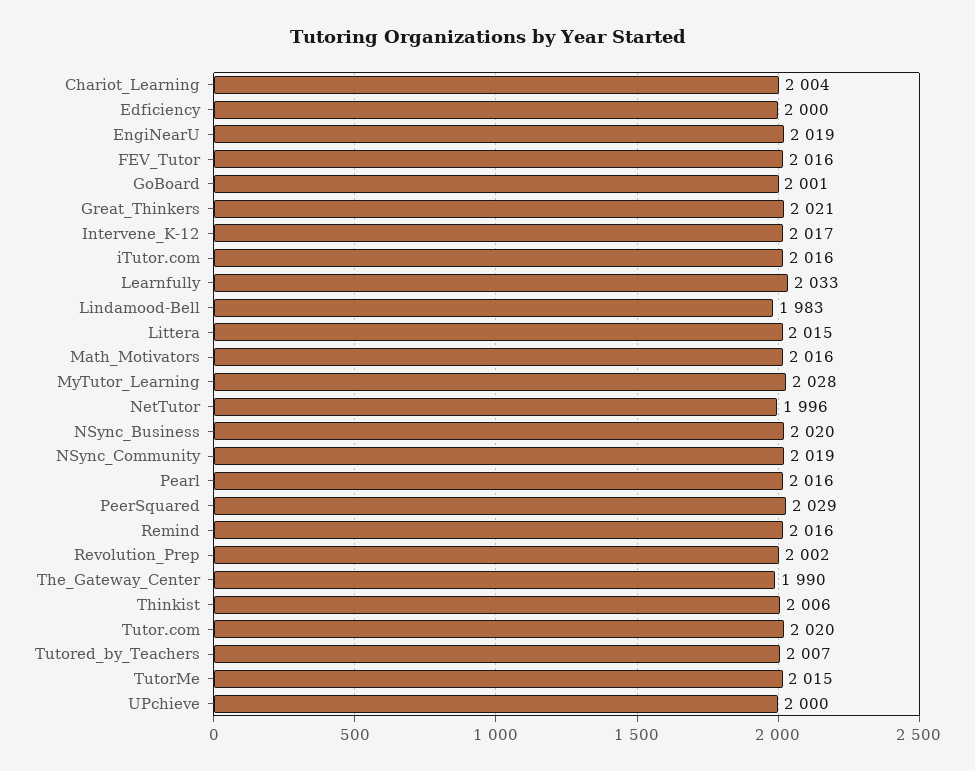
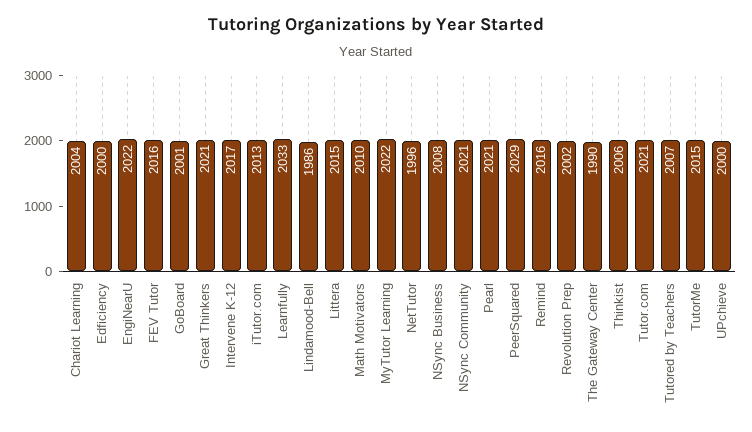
EngiNearU: 2019 -> 2022
iTutor.com: 2016 -> 2013
Lindamood-Bell: 1983 -> 1986
Math_Motivators: 2016 -> 2010
MyTutor_Learning: 2028 -> 2022
NSync_Business: 2020 -> 2008
NSync_Community: 2019 -> 2021
Pearl: 2016 -> 2021
Tutor.com: 2020 -> 2021

